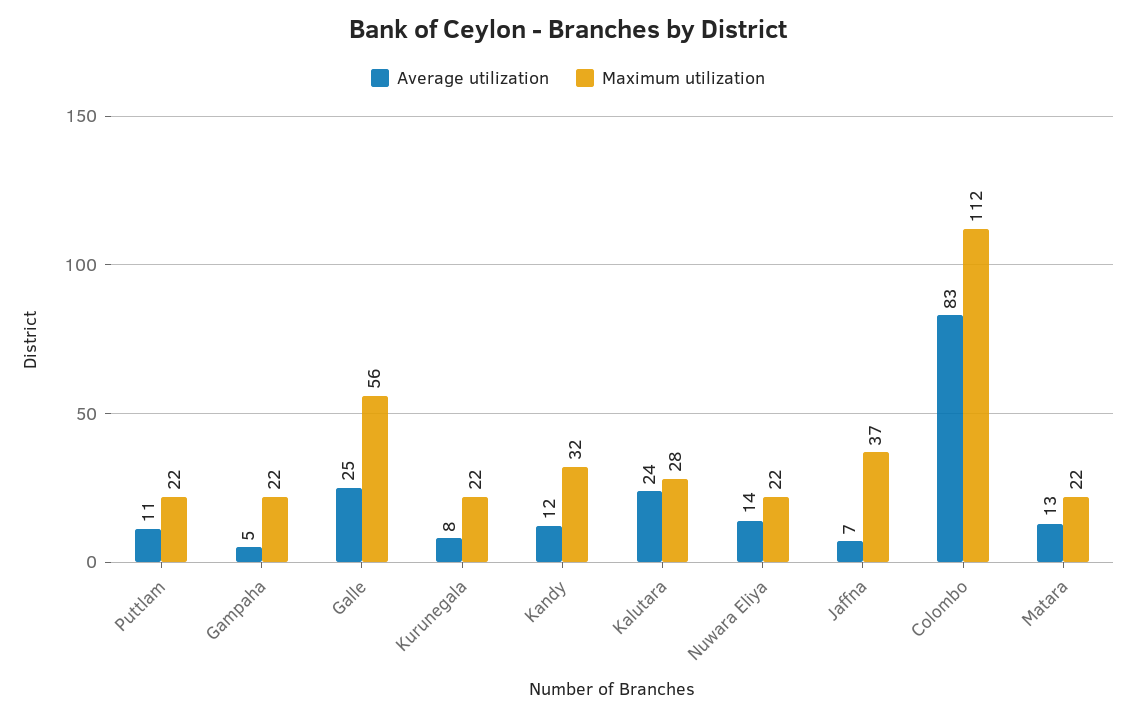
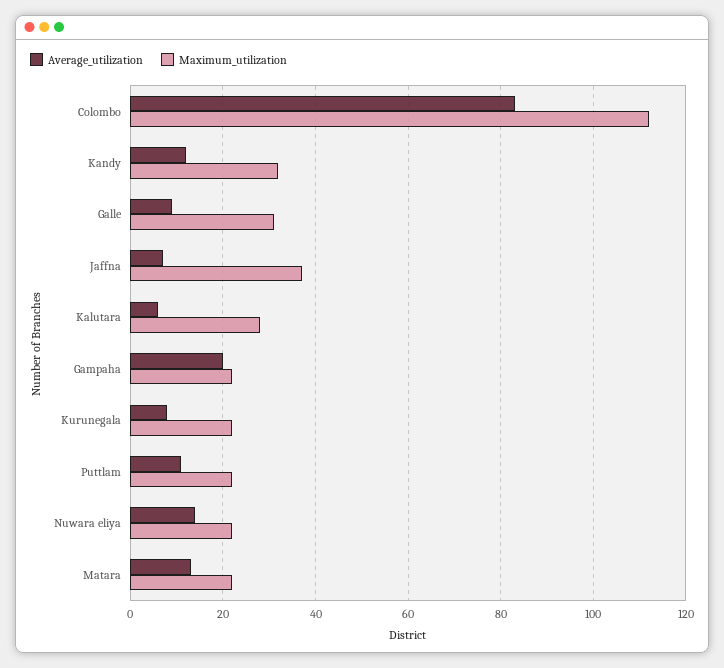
Average utilization, Gampaha: 5 -> 20
Average utilization, Galle: 25 -> 10
Maximum utilization, Galle: 56 -> 30
Average utilization, Kalutara: 24 -> 5

